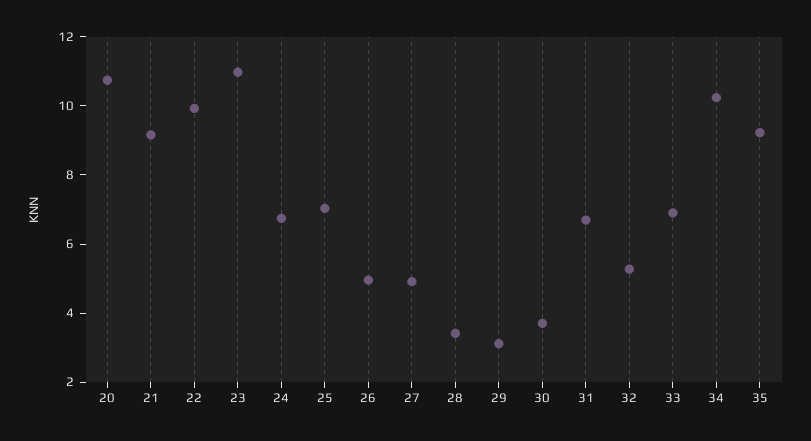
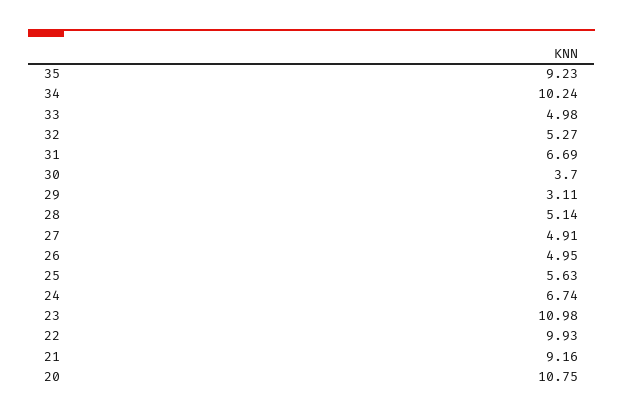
25: 7 -> 5.63
28: 3.5 -> 5.14
33: 7 -> 4.98

